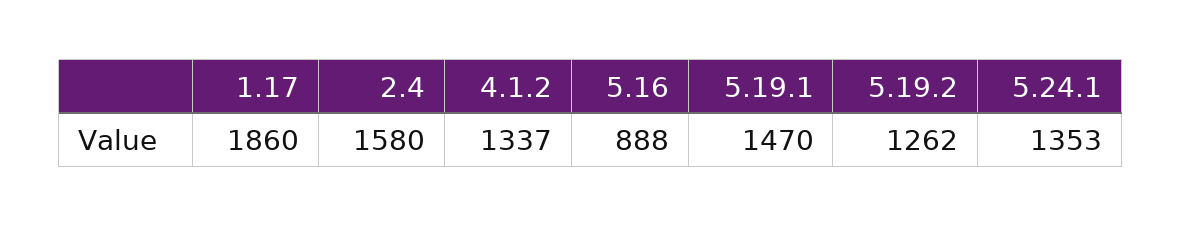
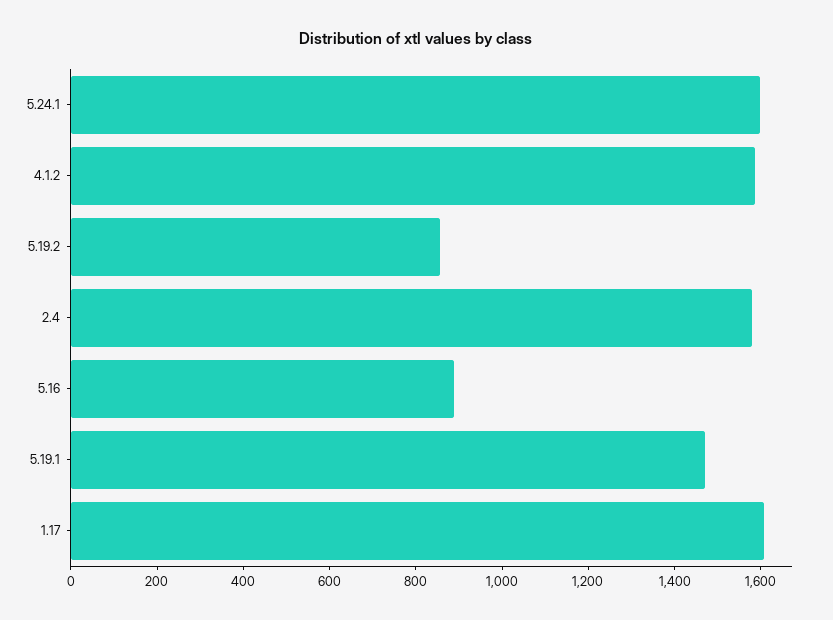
1.17: 1860 -> 1600
4.1.2: 1337 -> 1600
5.19.2: 1262 -> 850
5.24.1: 1353 -> 1600

